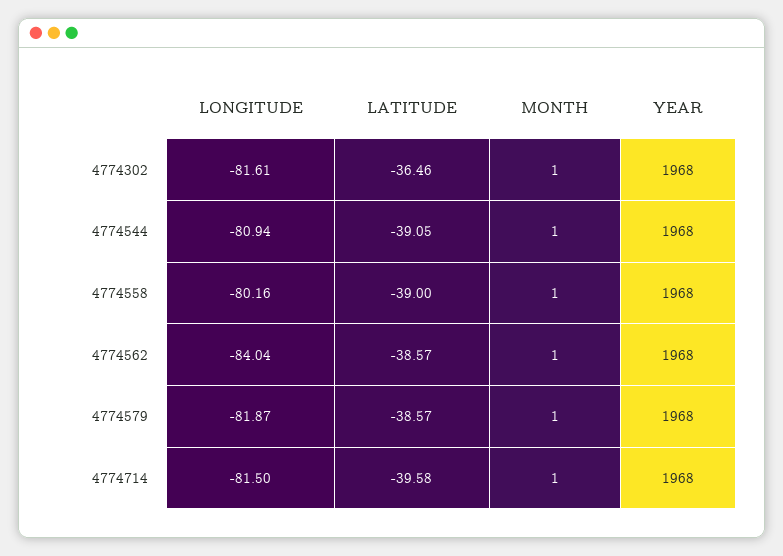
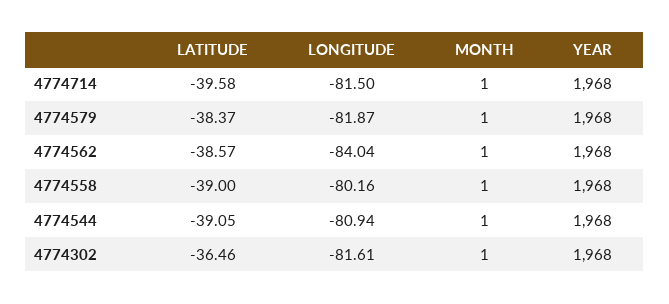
LATITUDE, 4774579: -38.57 -> -38.37

